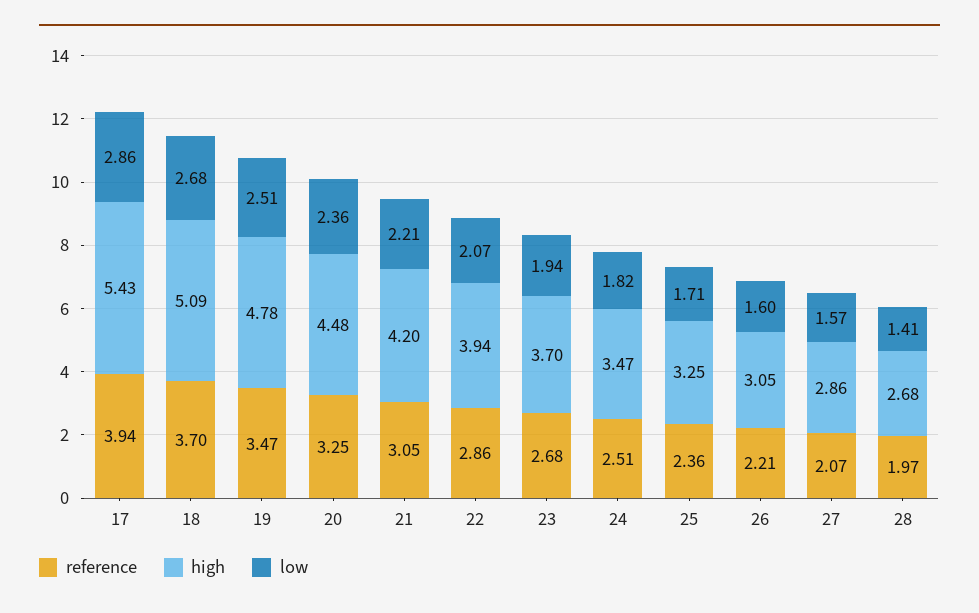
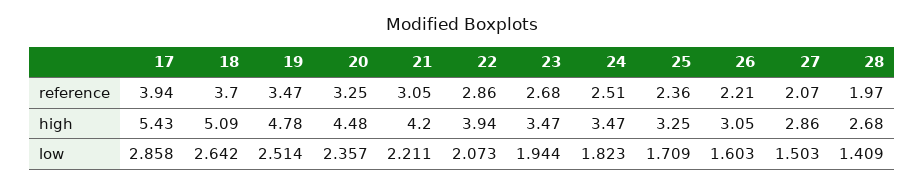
low, 18: 2.68 -> 2.642
high, 23: 3.7 -> 3.47
low, 27: 1.57 -> 1.503

